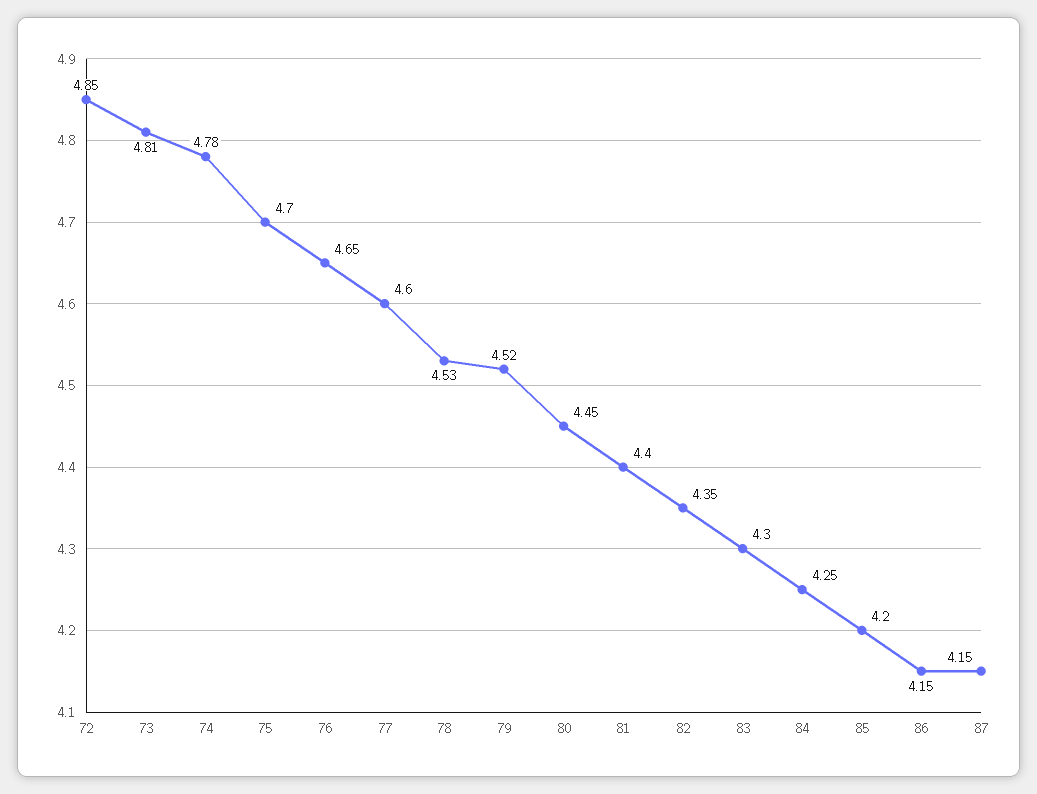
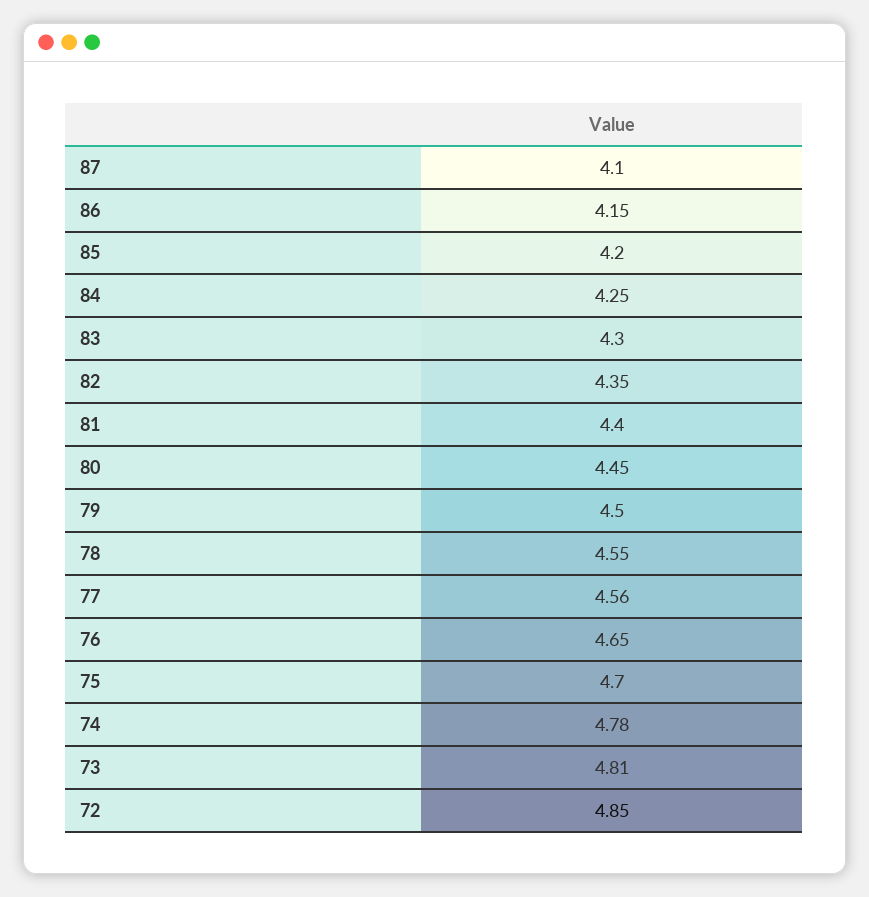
77: 4.6 -> 4.56
78: 4.53 -> 4.55
79: 4.52 -> 4.5
87: 4.15 -> 4.1

